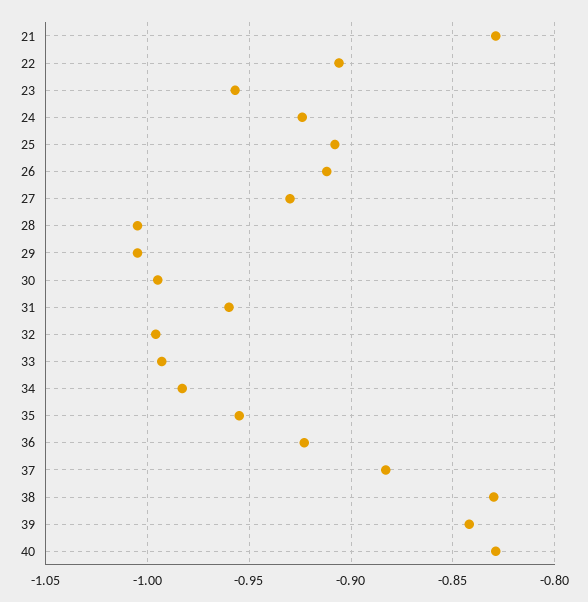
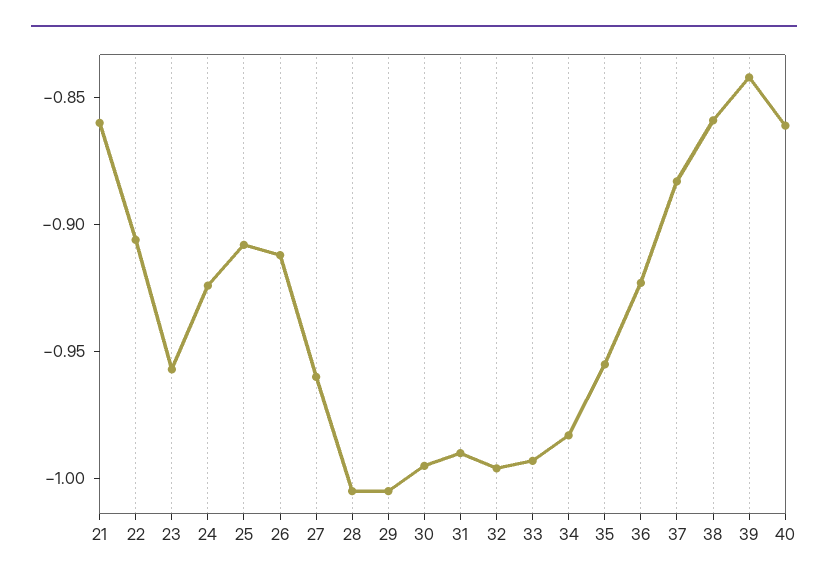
21: -0.83 -> -0.86
27: -0.93 -> -0.96
31: -0.96 -> -0.99
38: -0.83 -> -0.86
40: -0.83 -> -0.86

